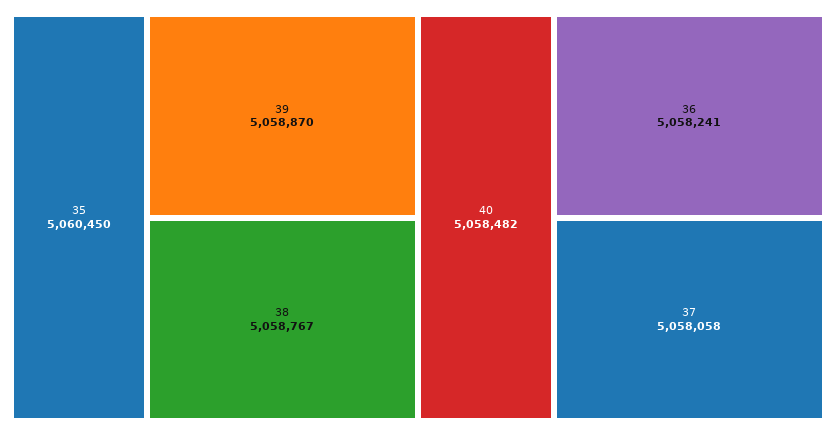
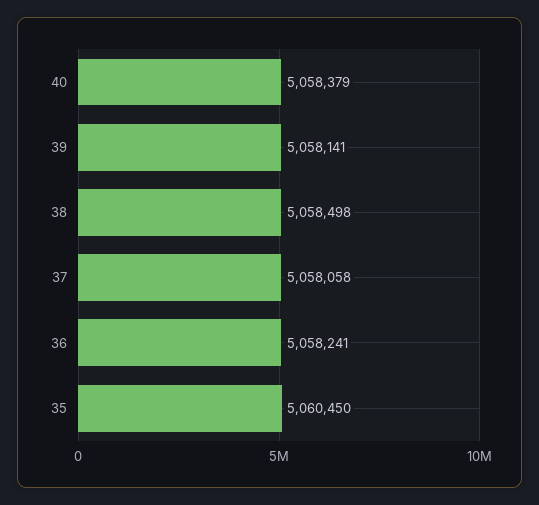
39: 5058870 -> 5058141
38: 5058767 -> 5058498
40: 5058482 -> 5058379

